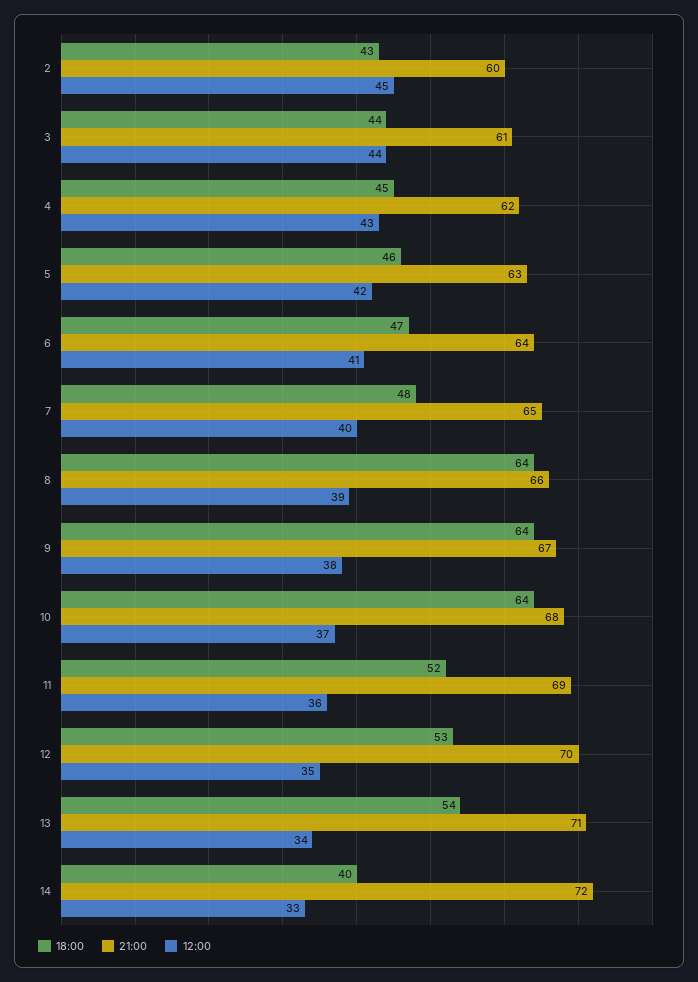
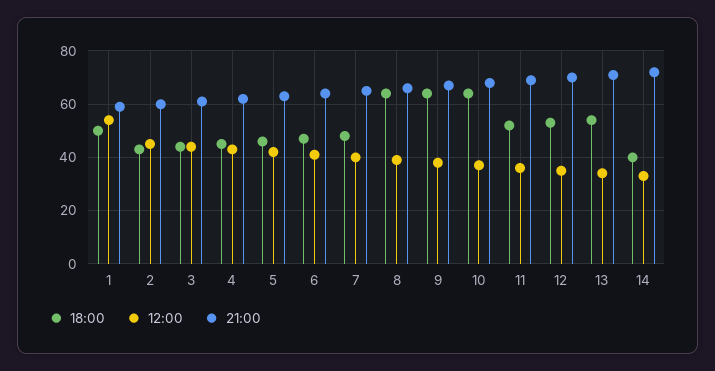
18:00, 1: none -> 50
12:00, 1: none -> 55
21:00, 1: none -> 60

